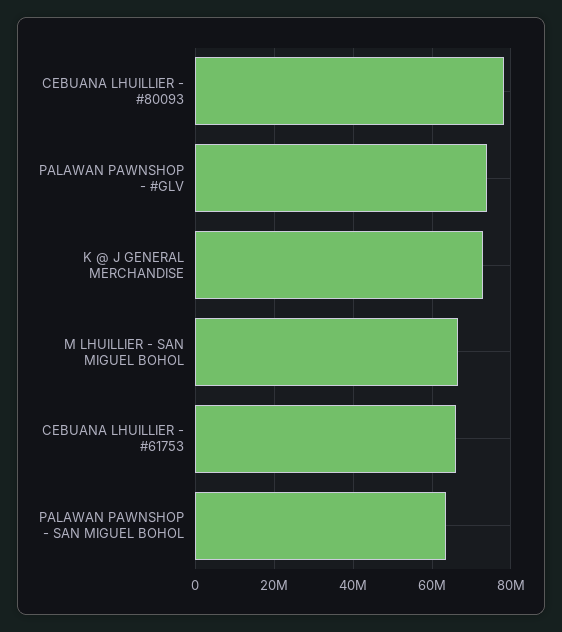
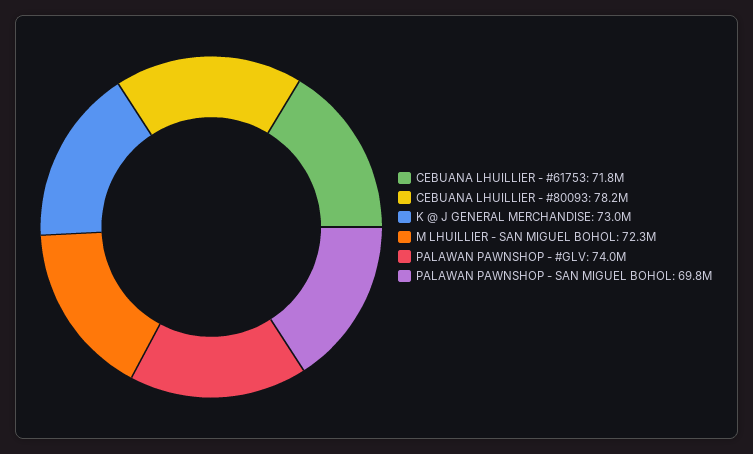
M LHUILLIER - SAN MIGUEL BOHOL: 66000000 -> 72300000
CEBUANA LHUILLIER - #61753: 66000000 -> 71800000
PALAWAN PAWNSHOP - SAN MIGUEL BOHOL: 64000000 -> 69800000

